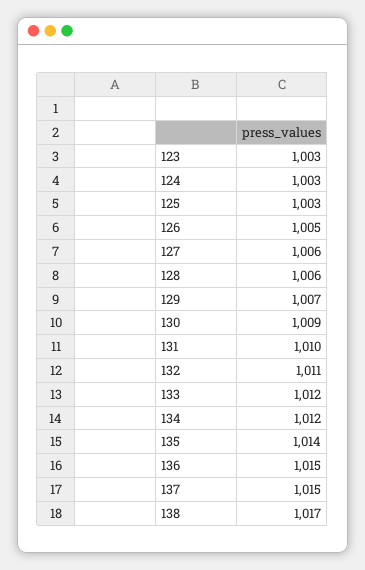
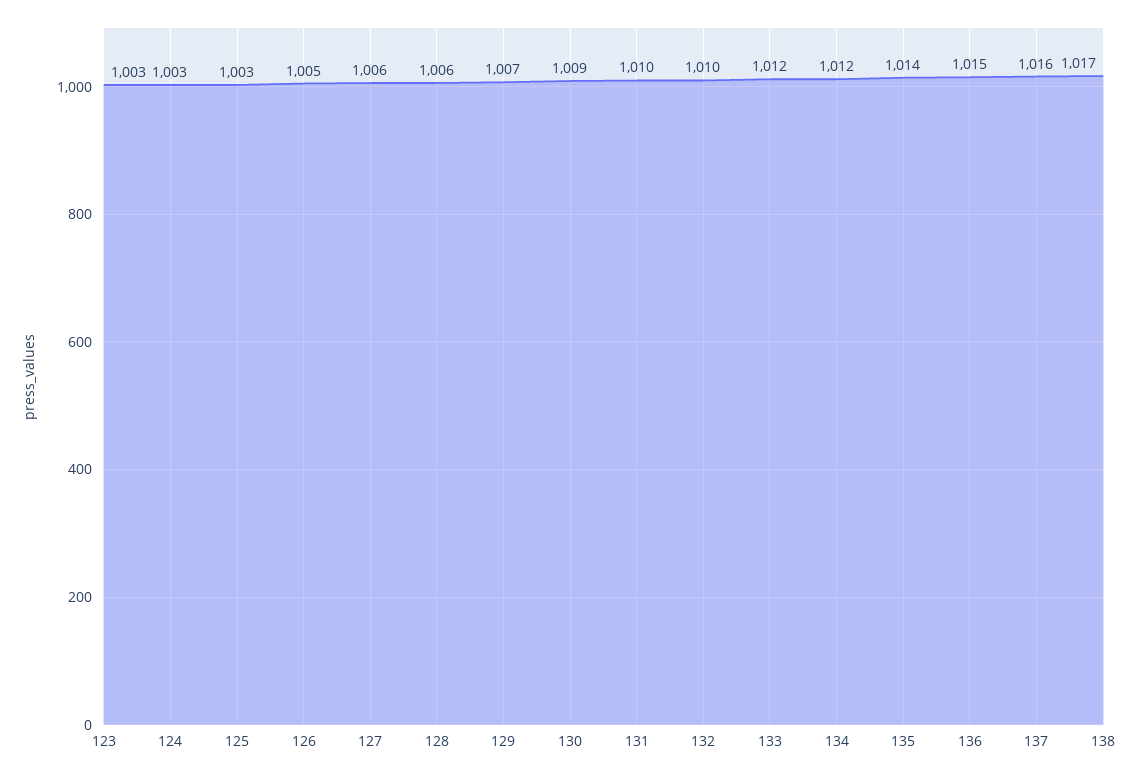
132: 1011 -> 1010
137: 1015 -> 1016

